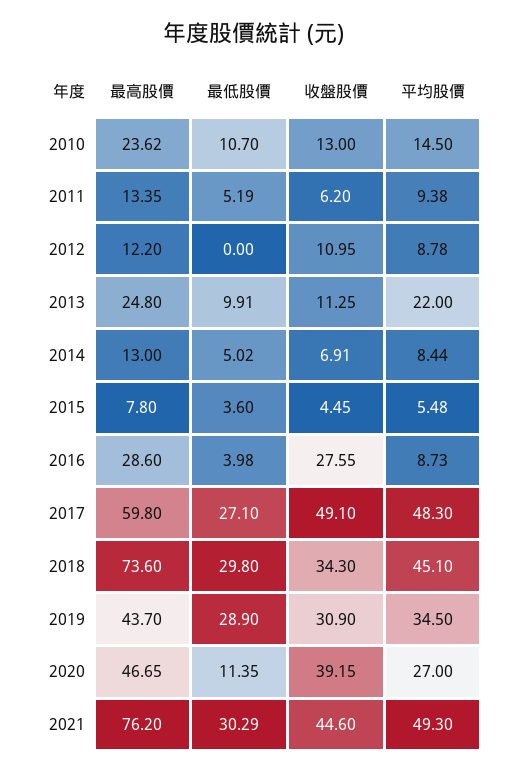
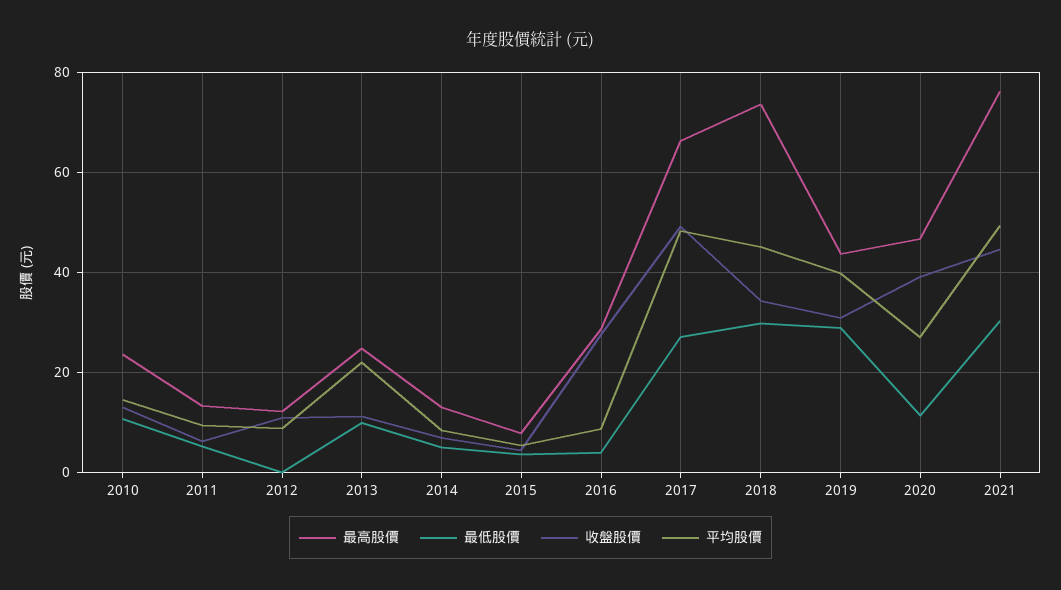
最高股價, 2017: 59.8 -> 66
平均股價, 2019: 34.5 -> 40

